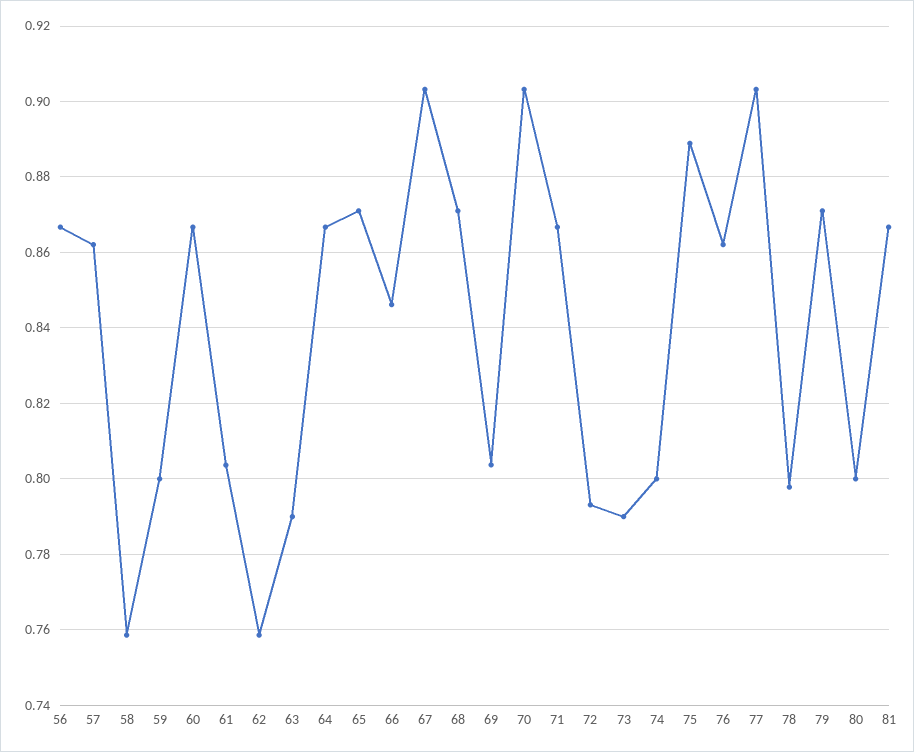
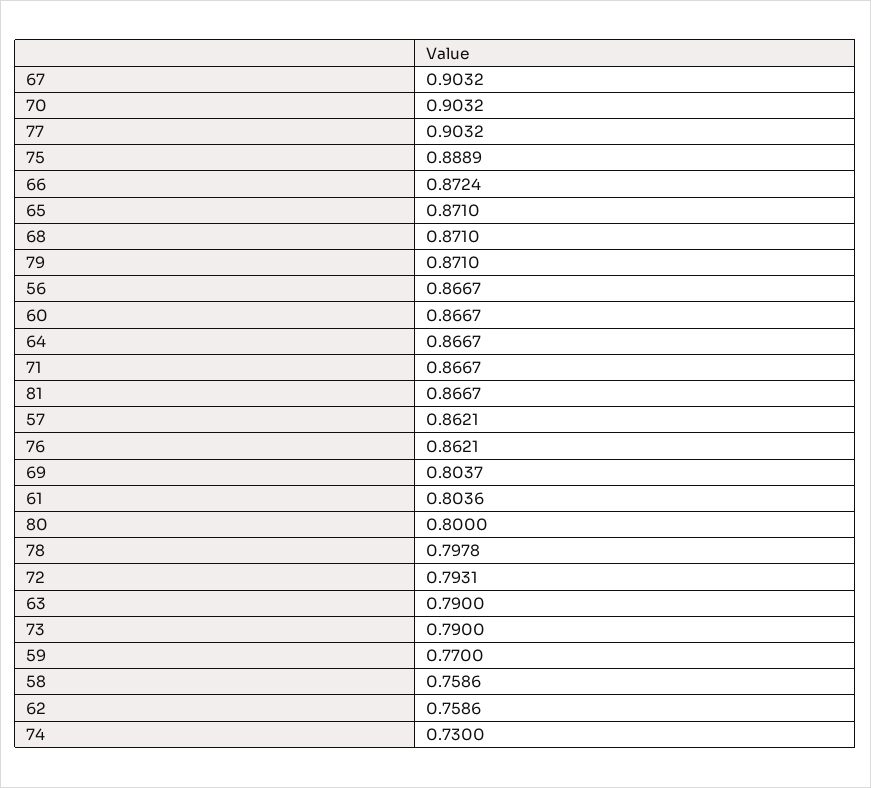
59: 0.8 -> 0.77
66: 0.846 -> 0.8724
74: 0.8 -> 0.73

